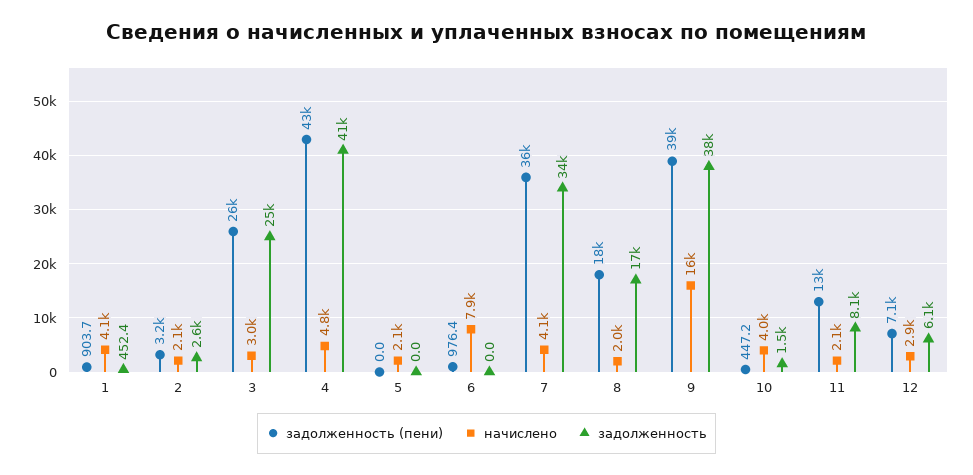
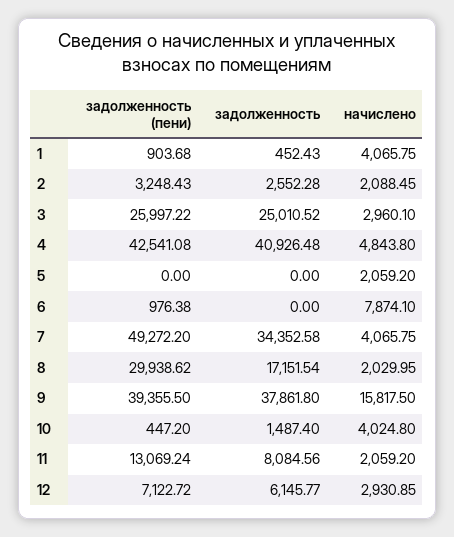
задолженность (пени), 7: 36000 -> 49272.2
задолженность (пени), 8: 18000 -> 29938.62

